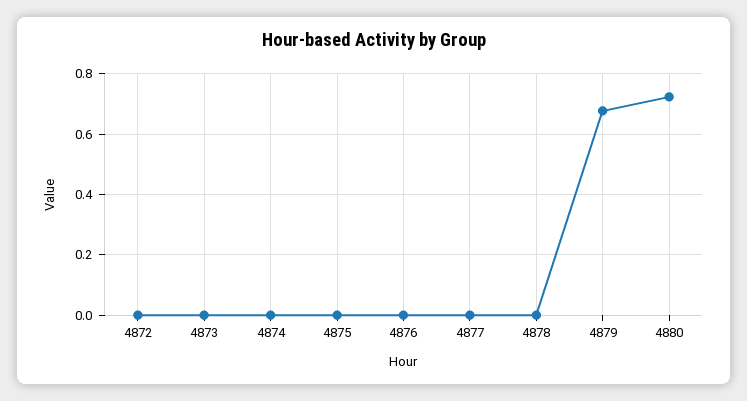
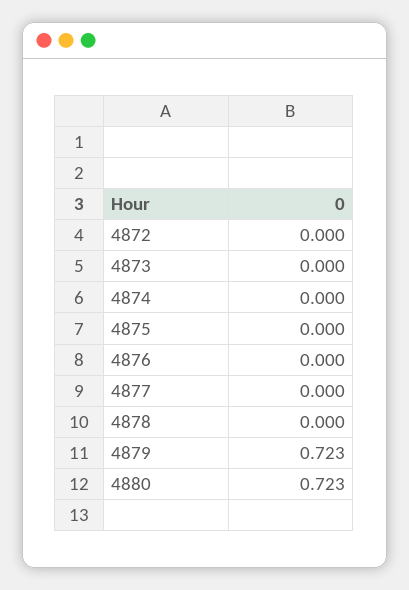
4879: 0.68 -> 0.723

